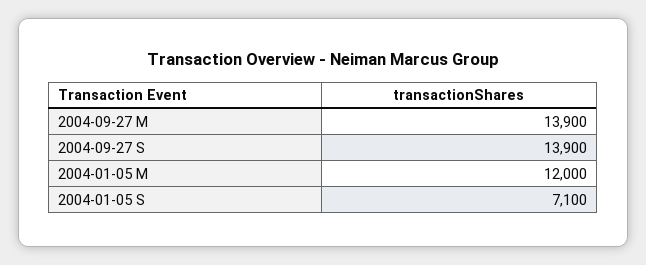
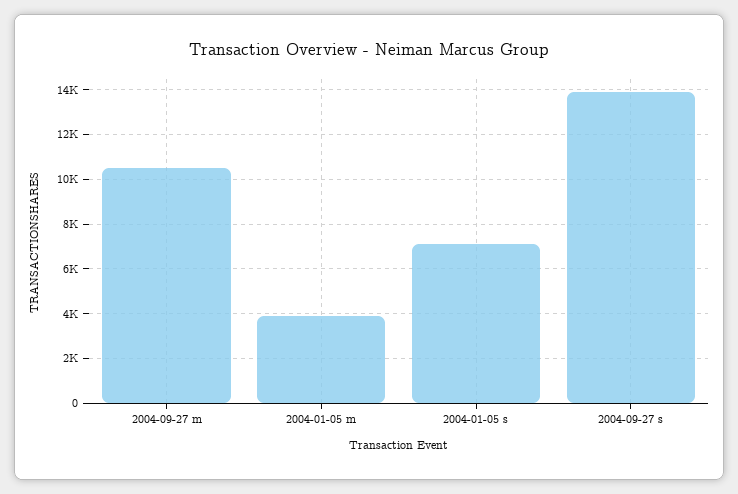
2004-09-27 M: 13900 -> 10500
2004-01-05 M: 12000 -> 4000

